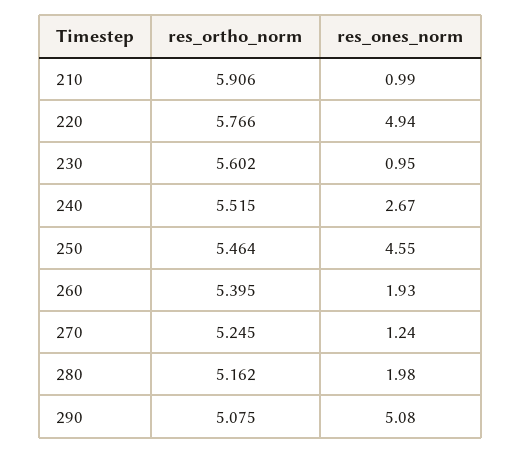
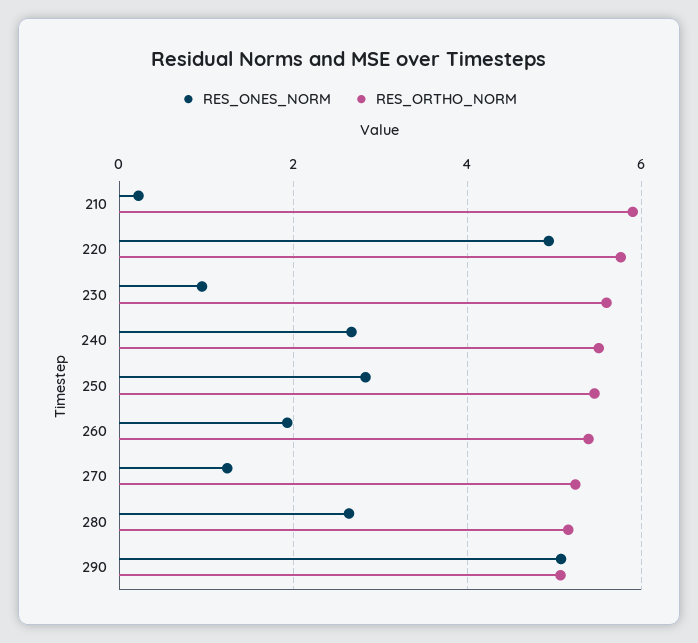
res_ones_norm, 210: 0.99 -> 0.2
res_ones_norm, 250: 4.55 -> 2.8
res_ones_norm, 280: 1.98 -> 2.6

